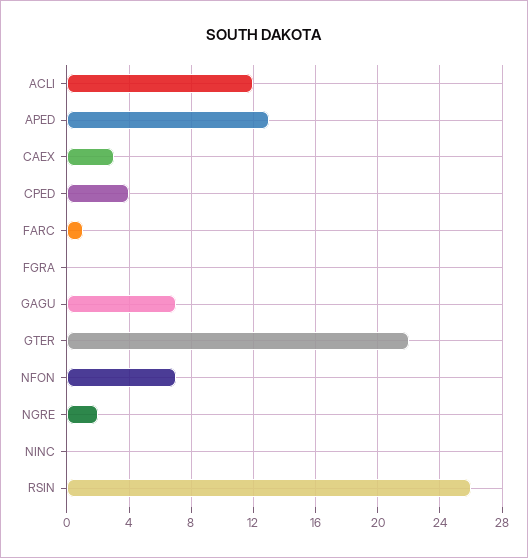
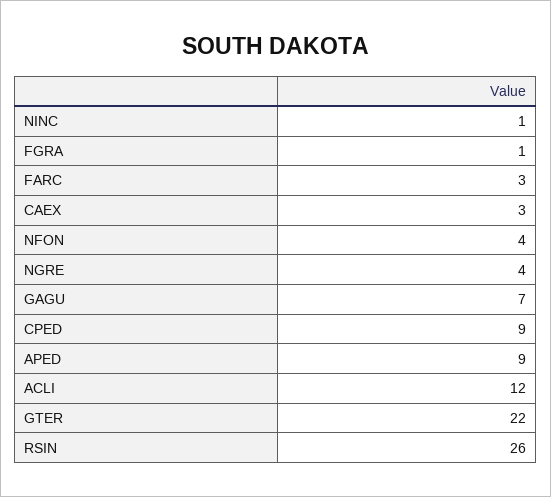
APED: 13 -> 9
CPED: 4 -> 9
FARC: 1 -> 3
FGRA: 0 -> 1
NFON: 7 -> 4
NGRE: 2 -> 4
NINC: 0 -> 1

